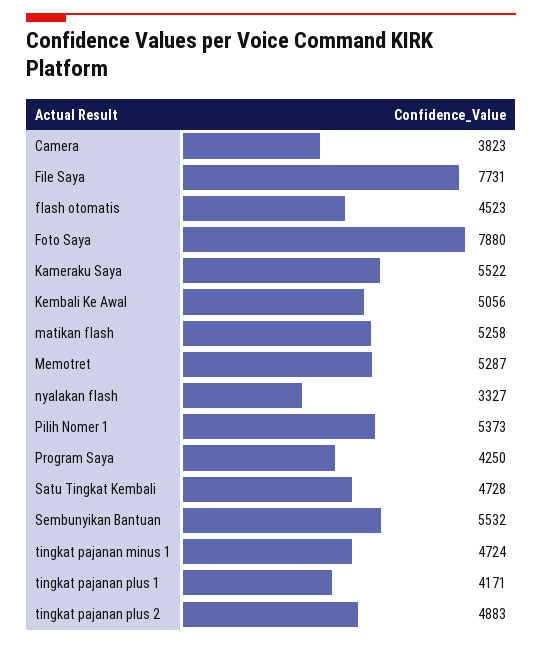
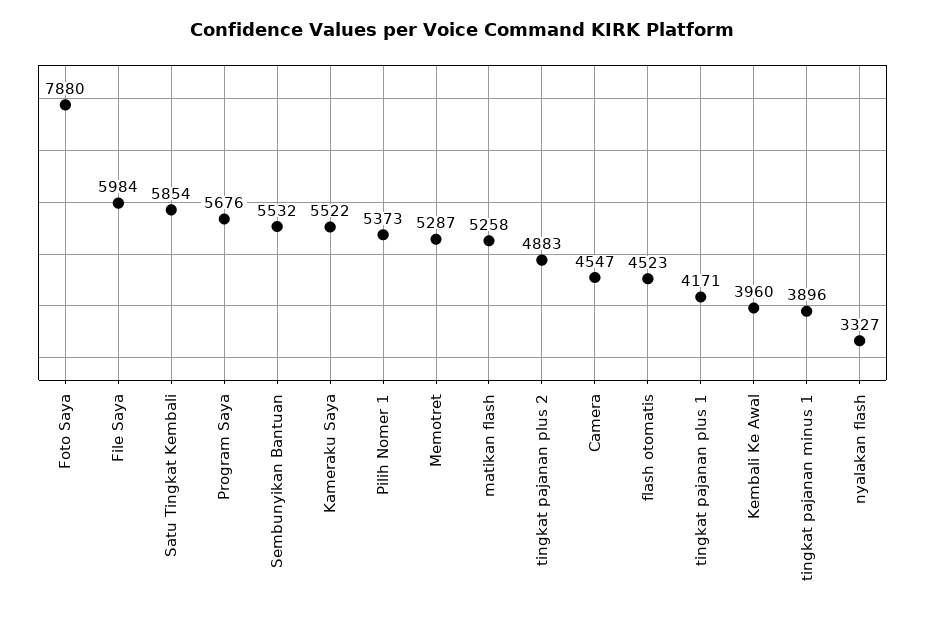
Camera: 3823 -> 4547
File Saya: 7731 -> 5984
Kembali Ke Awal: 5056 -> 3960
Program Saya: 4250 -> 5676
Satu Tingkat Kembali: 4728 -> 5854
tingkat pajanan minus 1: 4724 -> 3896

